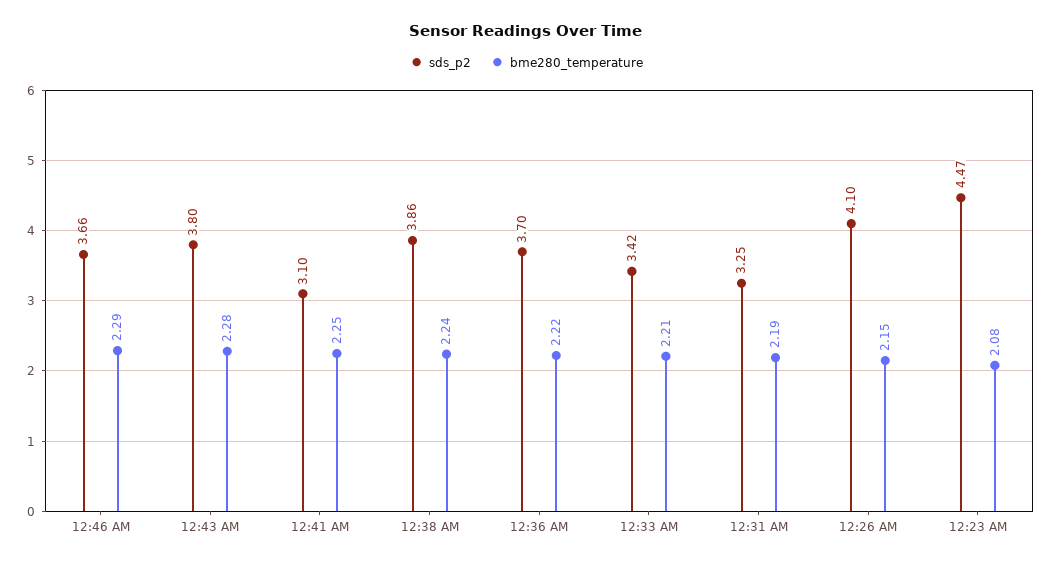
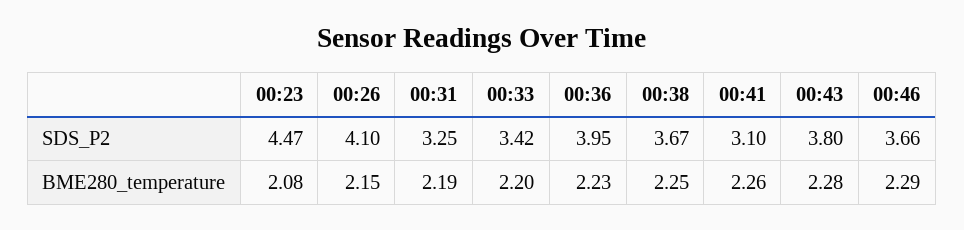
bme280_temperature, 12:41 AM: 2.25 -> 2.26
sds_p2, 12:38 AM: 3.86 -> 3.67
bme280_temperature, 12:38 AM: 2.24 -> 2.25
sds_p2, 12:36 AM: 3.7 -> 3.95
bme280_temperature, 12:36 AM: 2.22 -> 2.23
bme280_temperature, 12:33 AM: 2.21 -> 2.2

